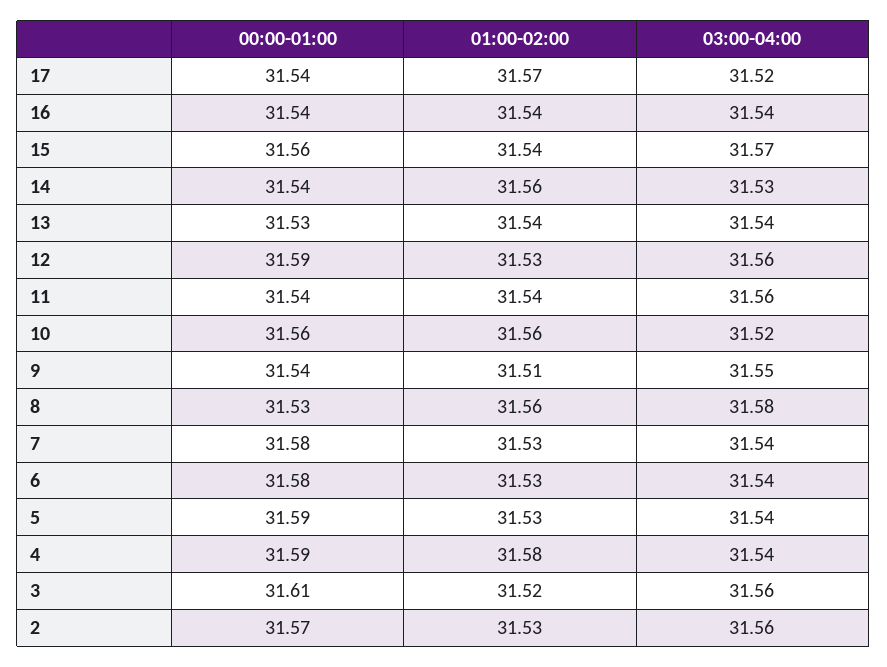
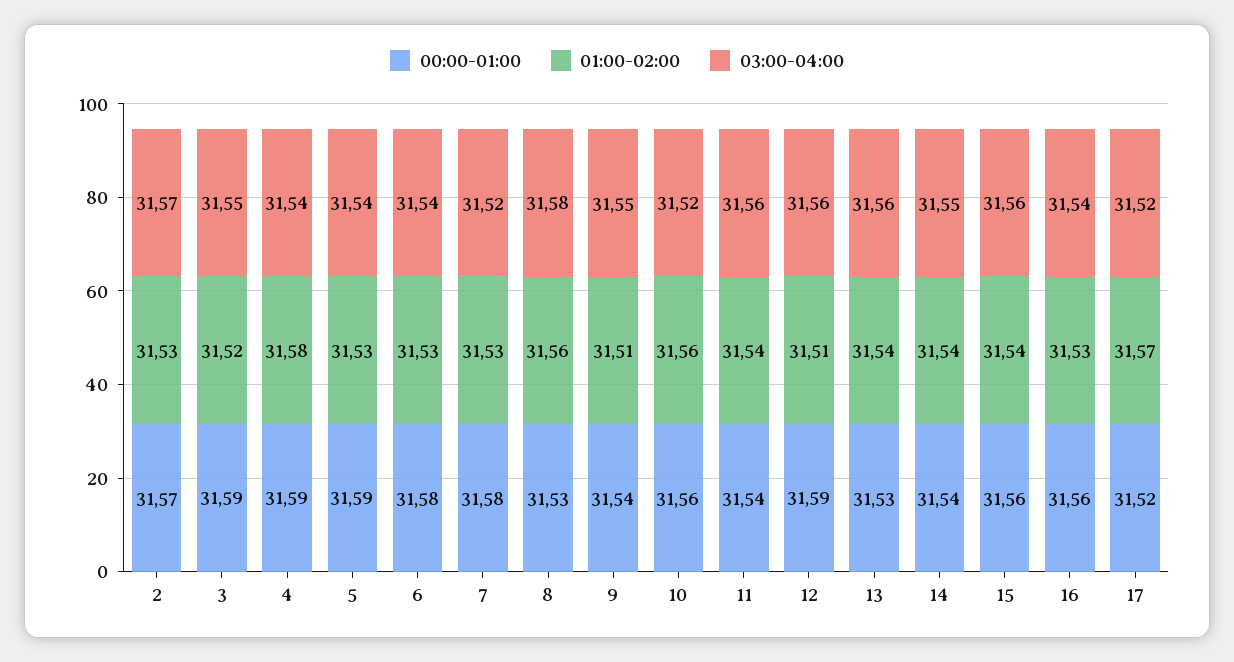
00:00-01:00, 17: 31.54 -> 31.52
00:00-01:00, 16: 31.54 -> 31.56
01:00-02:00, 16: 31.54 -> 31.53
03:00-04:00, 15: 31.57 -> 31.56
01:00-02:00, 14: 31.56 -> 31.54
03:00-04:00, 14: 31.53 -> 31.55
03:00-04:00, 13: 31.54 -> 31.56
01:00-02:00, 12: 31.53 -> 31.51
03:00-04:00, 7: 31.54 -> 31.52
00:00-01:00, 3: 31.61 -> 31.59
03:00-04:00, 3: 31.56 -> 31.55
03:00-04:00, 2: 31.56 -> 31.57

